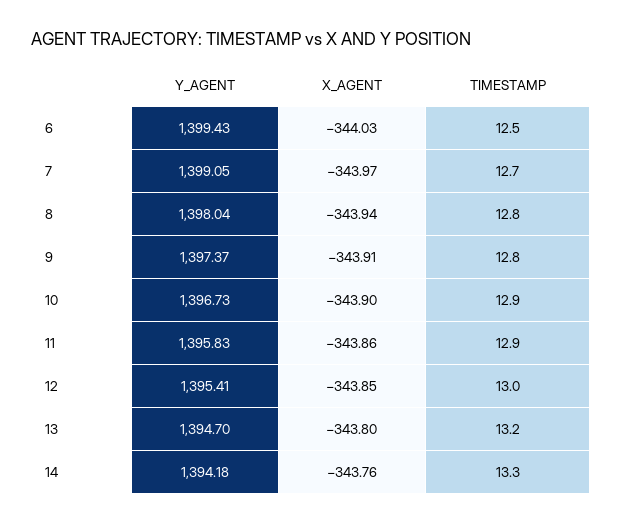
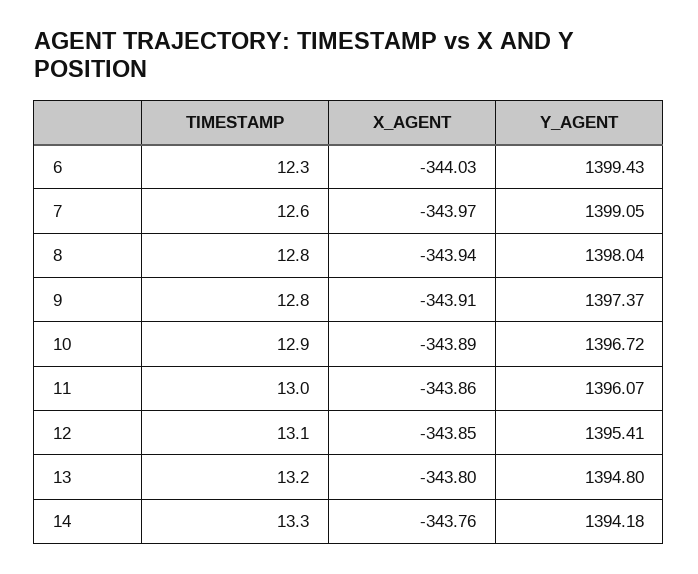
TIMESTAMP, 6: 12.5 -> 12.3
TIMESTAMP, 7: 12.7 -> 12.6
Y_AGENT, 10: 1396.73 -> 1396.72
X_AGENT, 10: -343.9 -> -343.89
Y_AGENT, 11: 1395.83 -> 1396.07
TIMESTAMP, 11: 12.9 -> 13
TIMESTAMP, 12: 13 -> 13.1
Y_AGENT, 13: 1394.7 -> 1394.8

